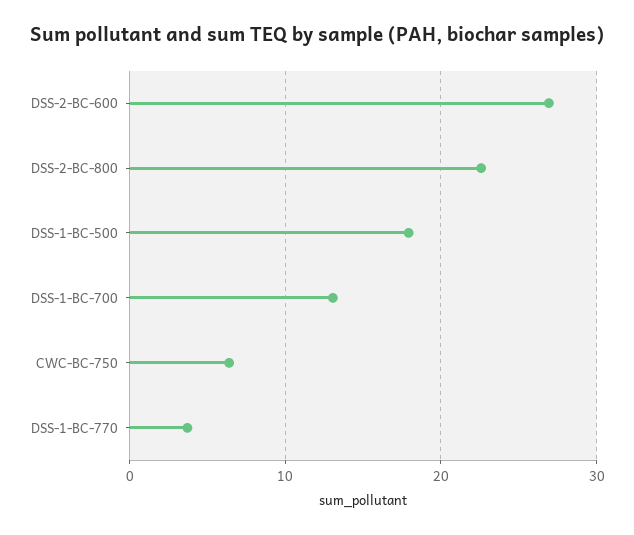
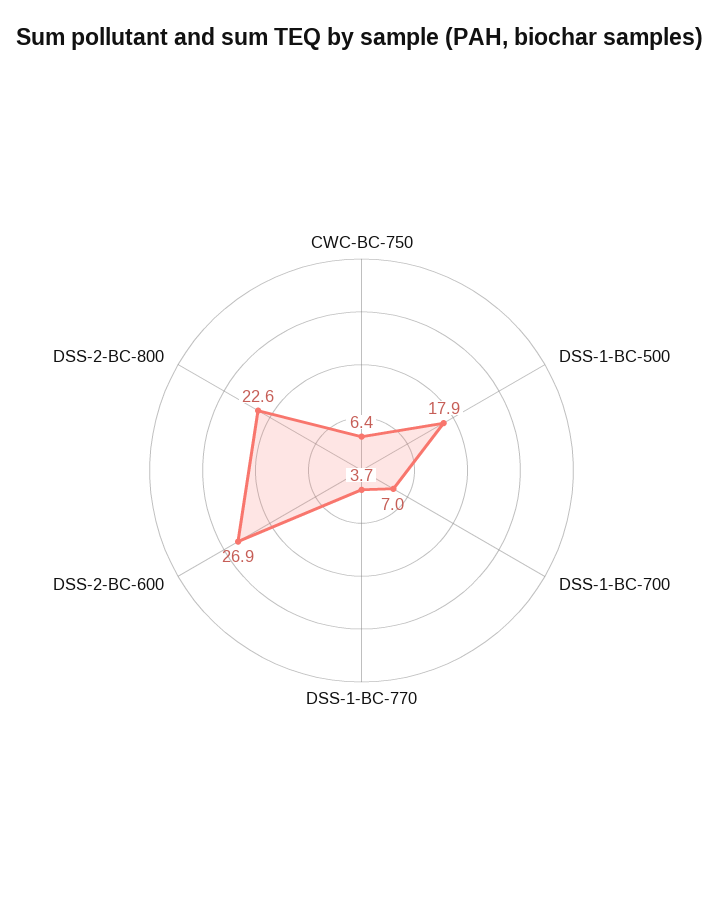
DSS-1-BC-700: 13 -> 7

